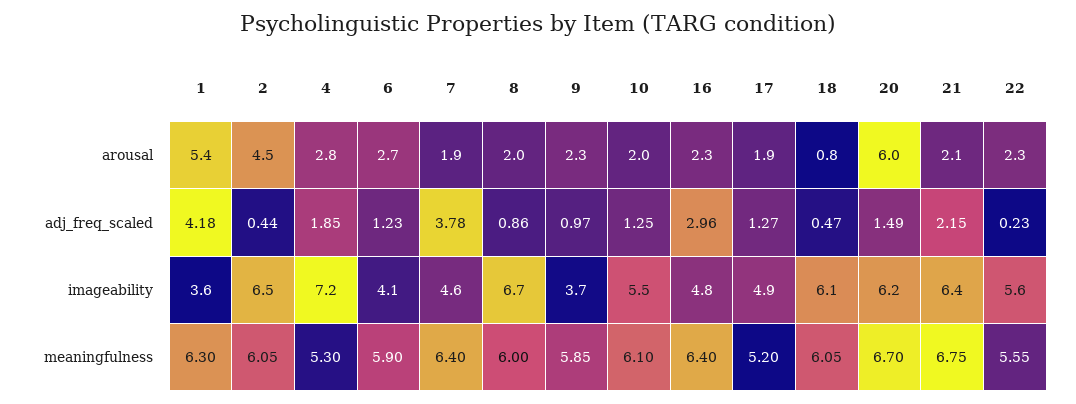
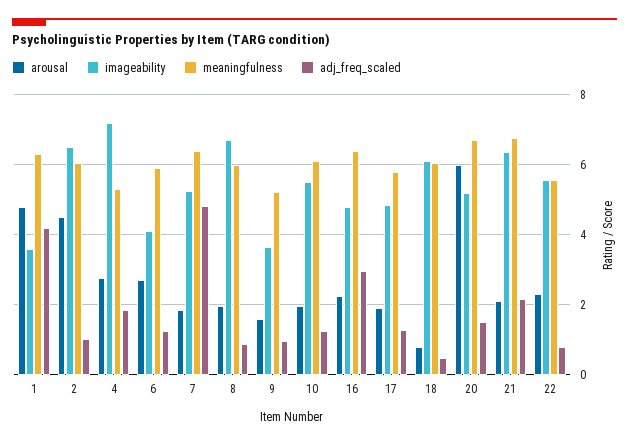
arousal, 1: 5.4 -> 4.8
arousal, 9: 2.3 -> 1.6
adj_freq_scaled, 2: 0.44 -> 1
adj_freq_scaled, 7: 3.78 -> 4.8
adj_freq_scaled, 22: 0.23 -> 0.8
imageability, 7: 4.6 -> 5.2
imageability, 20: 6.2 -> 5.2
meaningfulness, 9: 5.85 -> 5.2
meaningfulness, 17: 5.2 -> 5.8

